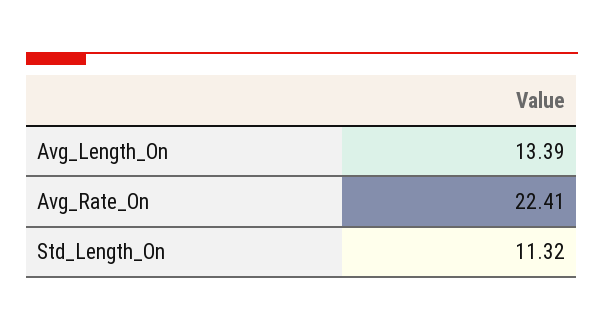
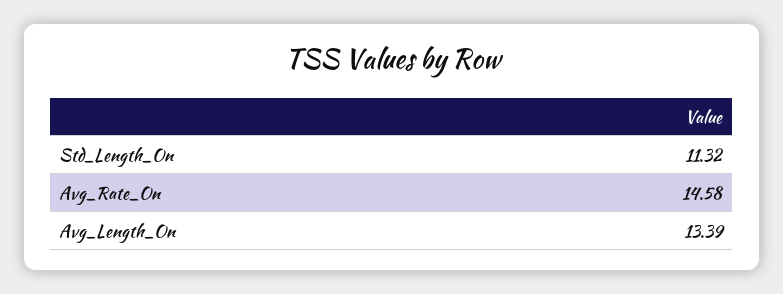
Avg_Rate_On: 22.41 -> 14.58

